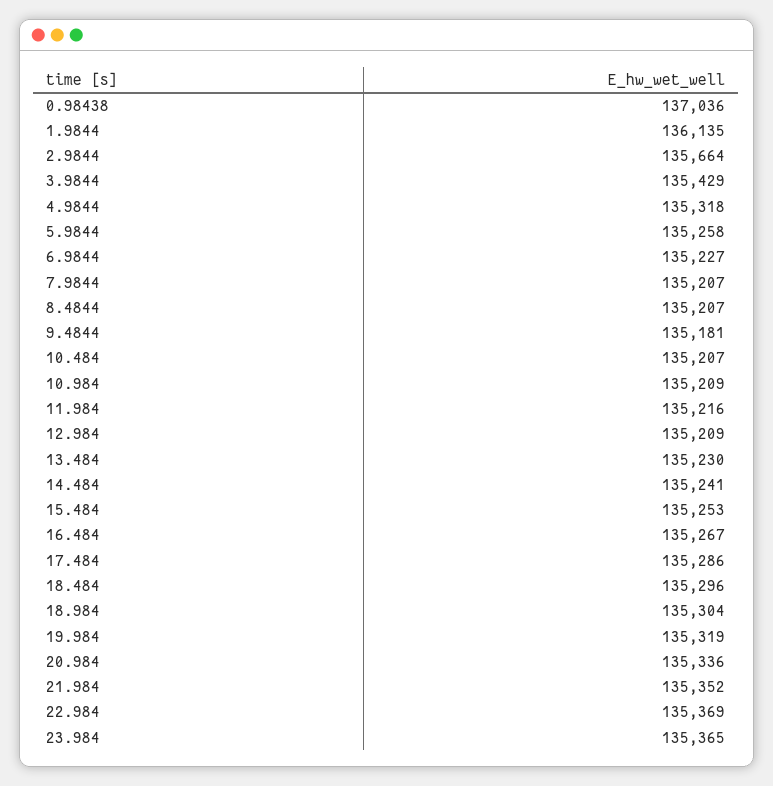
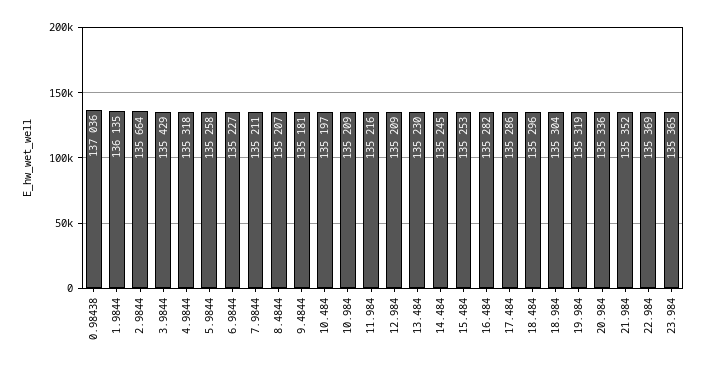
7.9844: 135207 -> 135211
10.484: 135207 -> 135197
14.484: 135241 -> 135245
16.484: 135267 -> 135282

